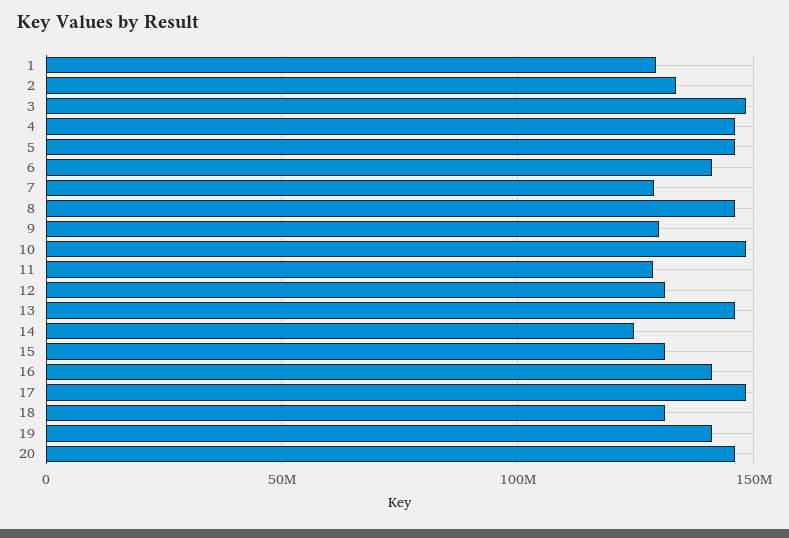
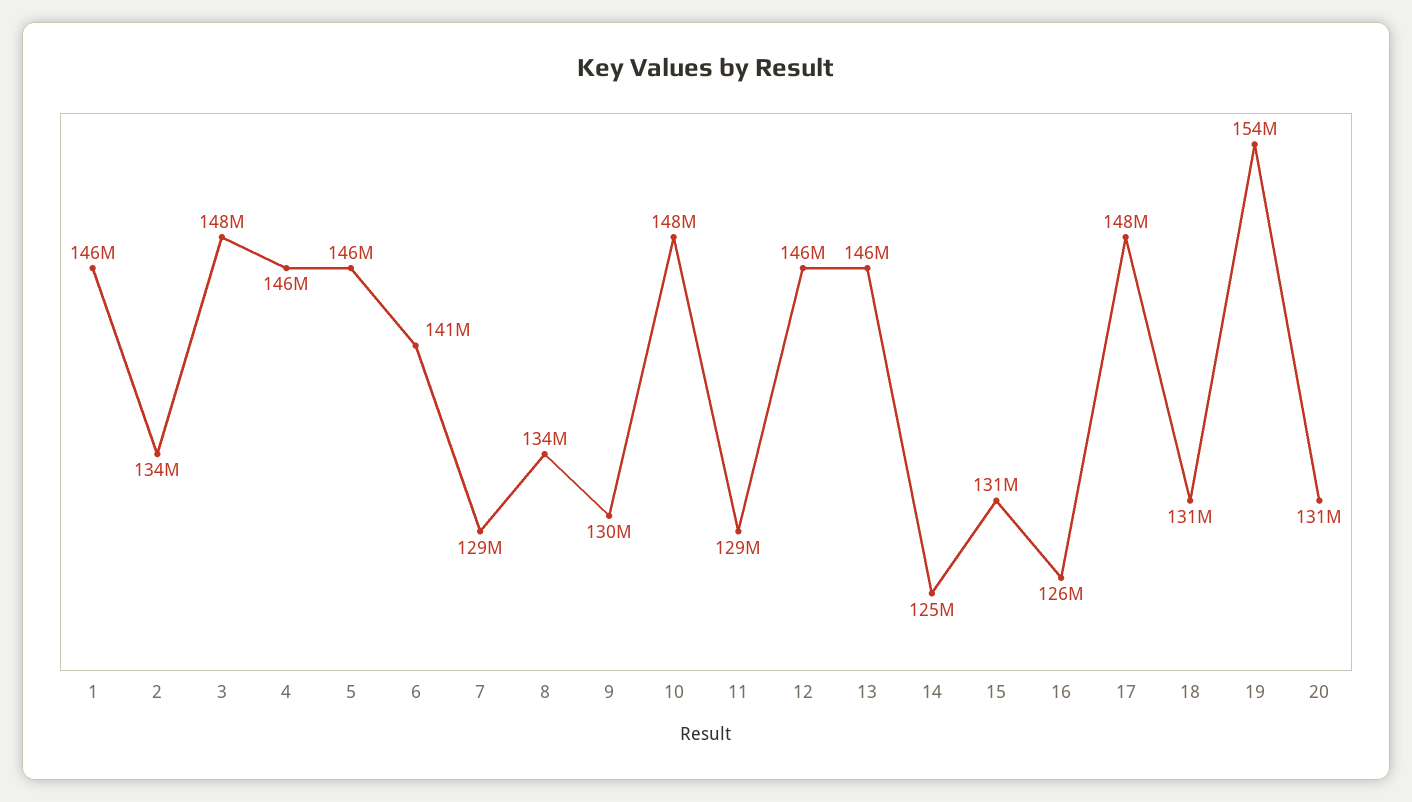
1: 130000000 -> 146000000
8: 145000000 -> 134000000
12: 130000000 -> 146000000
16: 140000000 -> 126000000
19: 140000000 -> 154000000
20: 145000000 -> 131000000

